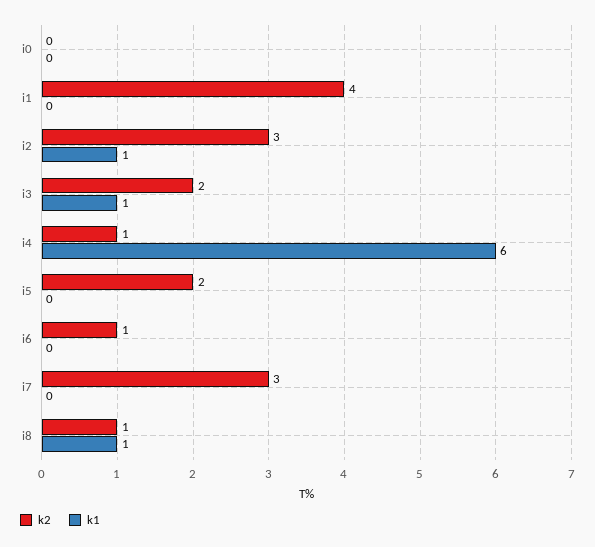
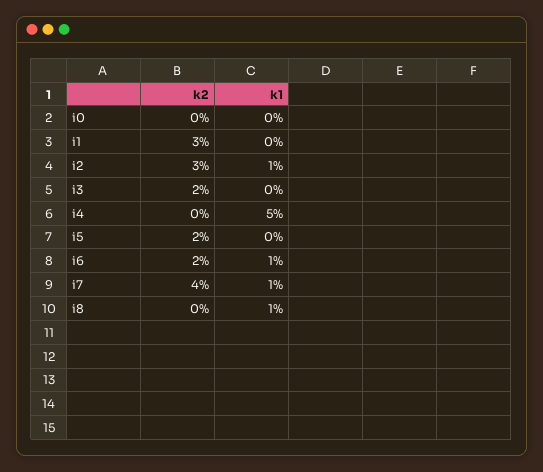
k2, i1: 4 -> 3
k1, i3: 1 -> 0
k2, i4: 1 -> 0
k1, i4: 6 -> 5
k2, i6: 1 -> 2
k1, i6: 0 -> 1
k2, i7: 3 -> 4
k1, i7: 0 -> 1
k2, i8: 1 -> 0

